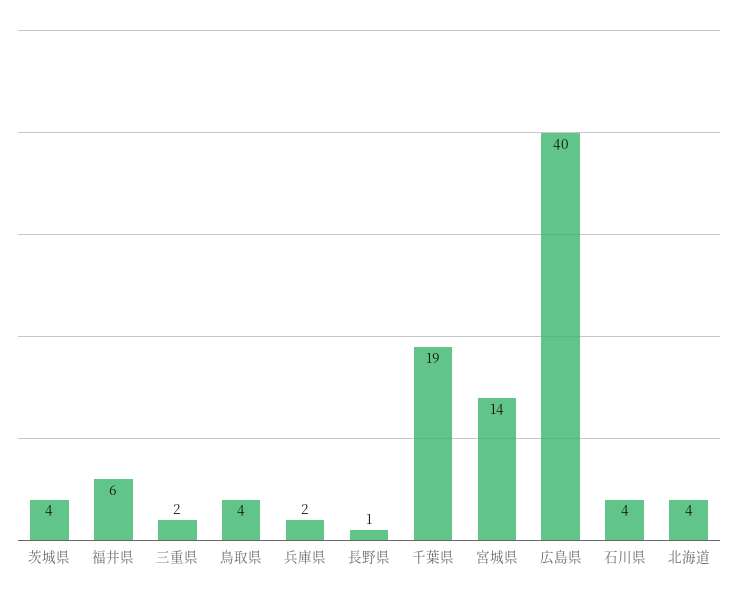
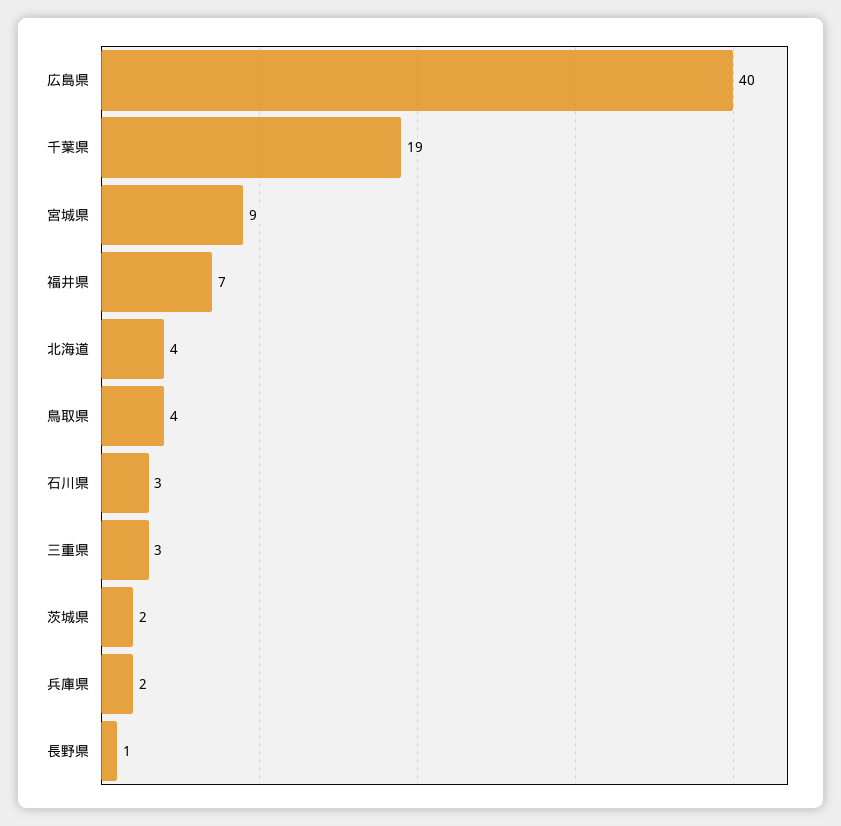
茨城県: 4 -> 2
福井県: 6 -> 7
三重県: 2 -> 3
宮城県: 14 -> 9
石川県: 4 -> 3

